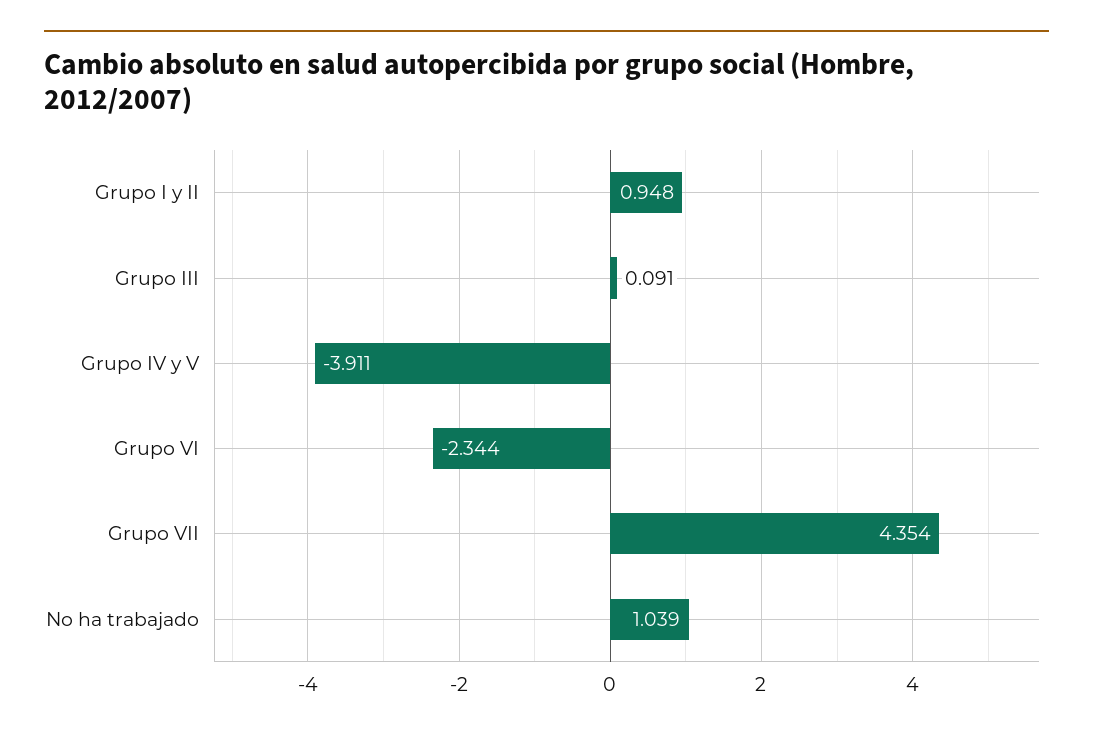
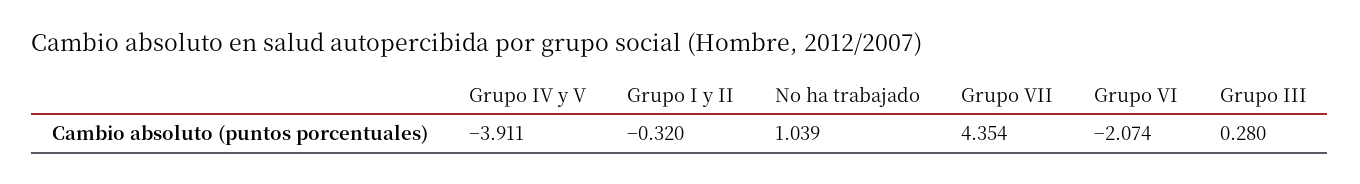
Grupo I y II: 0.948 -> -0.32
Grupo III: 0.091 -> 0.28
Grupo VI: -2.344 -> -2.074

